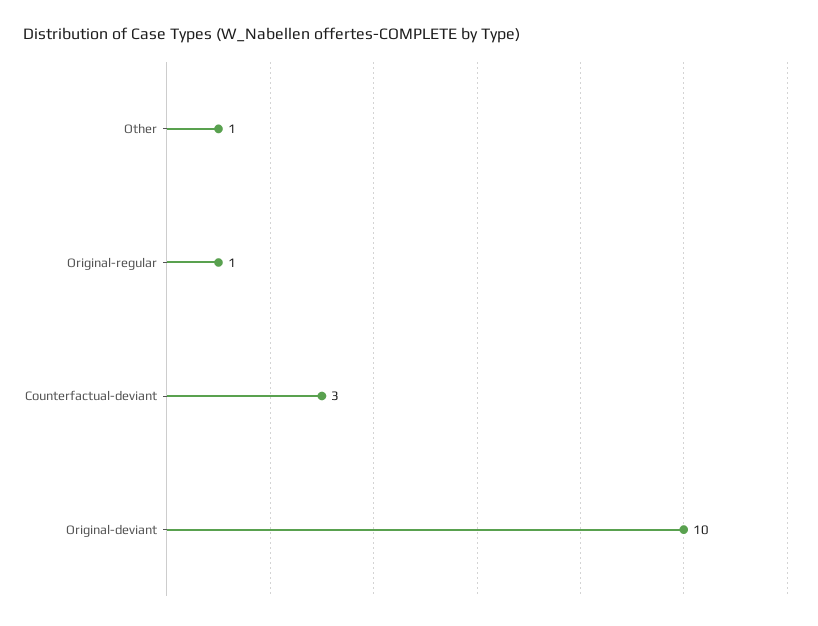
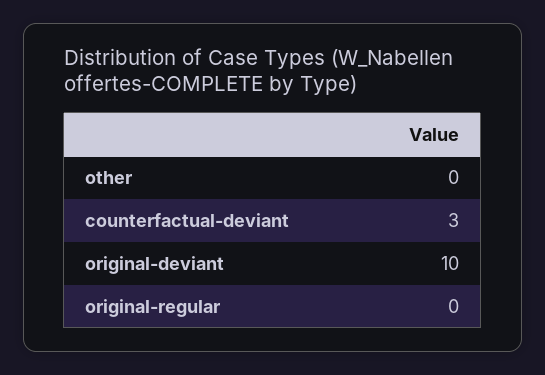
Other: 1 -> 0
Original-regular: 1 -> 0

